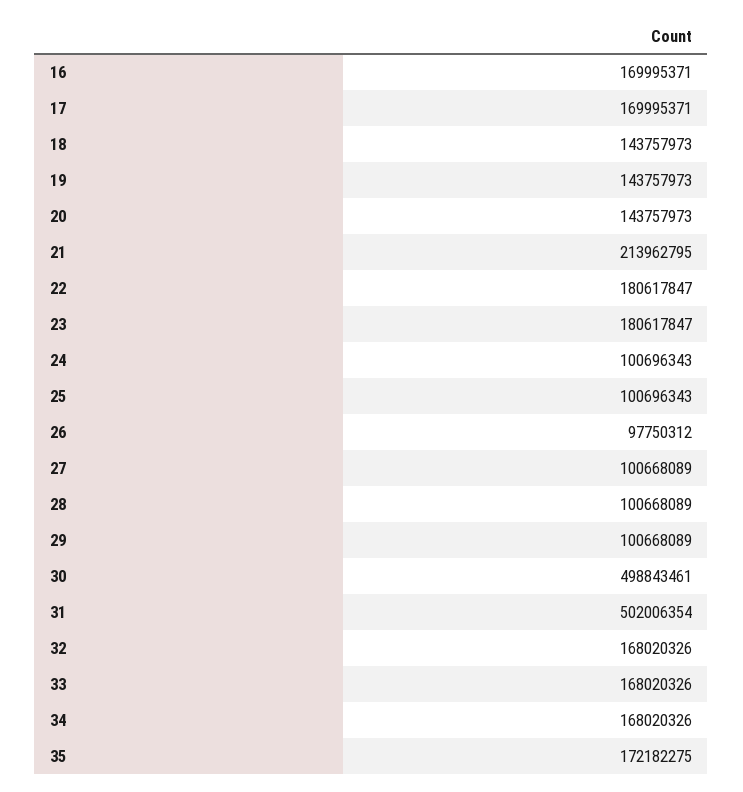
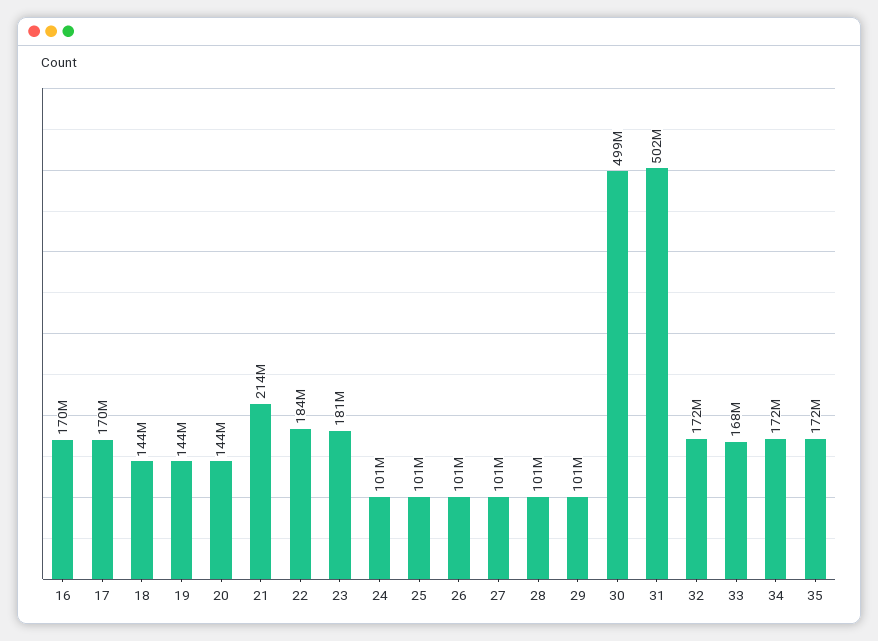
22: 180617847 -> 184000000
26: 97750312 -> 101000000
32: 168020326 -> 172000000
34: 168020326 -> 172000000

